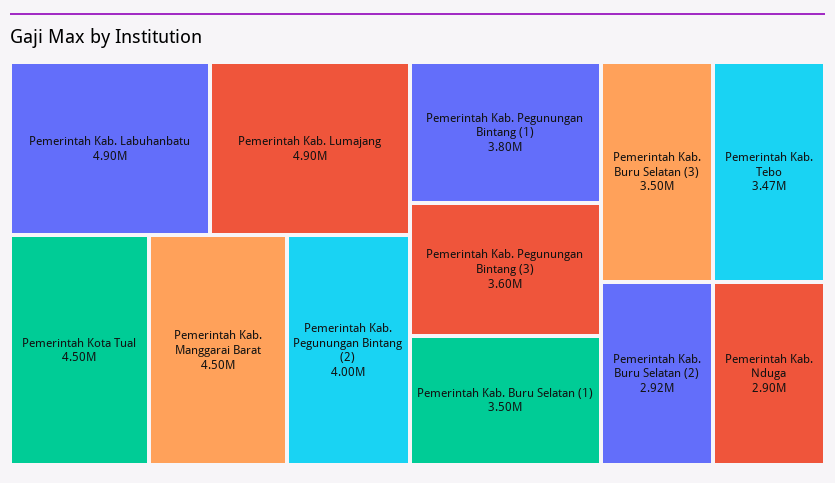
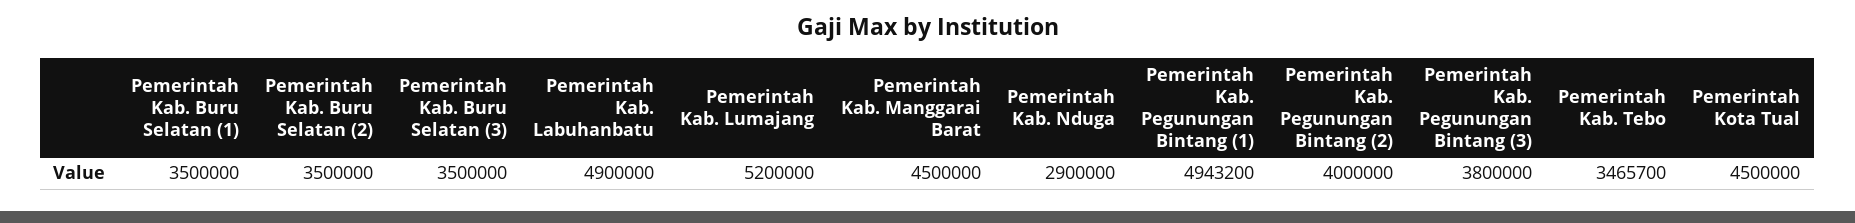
Pemerintah Kab. Lumajang: 4900000 -> 5200000
Pemerintah Kab. Pegunungan Bintang (1): 3800000 -> 4943200
Pemerintah Kab. Pegunungan Bintang (3): 3600000 -> 3800000
Pemerintah Kab. Buru Selatan (2): 2920000 -> 3500000

